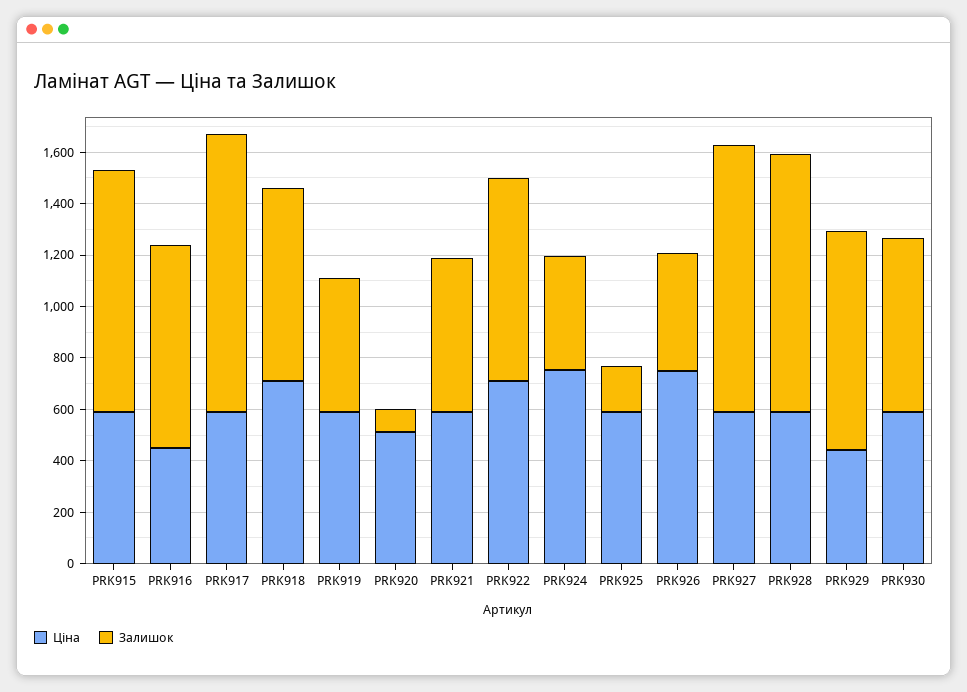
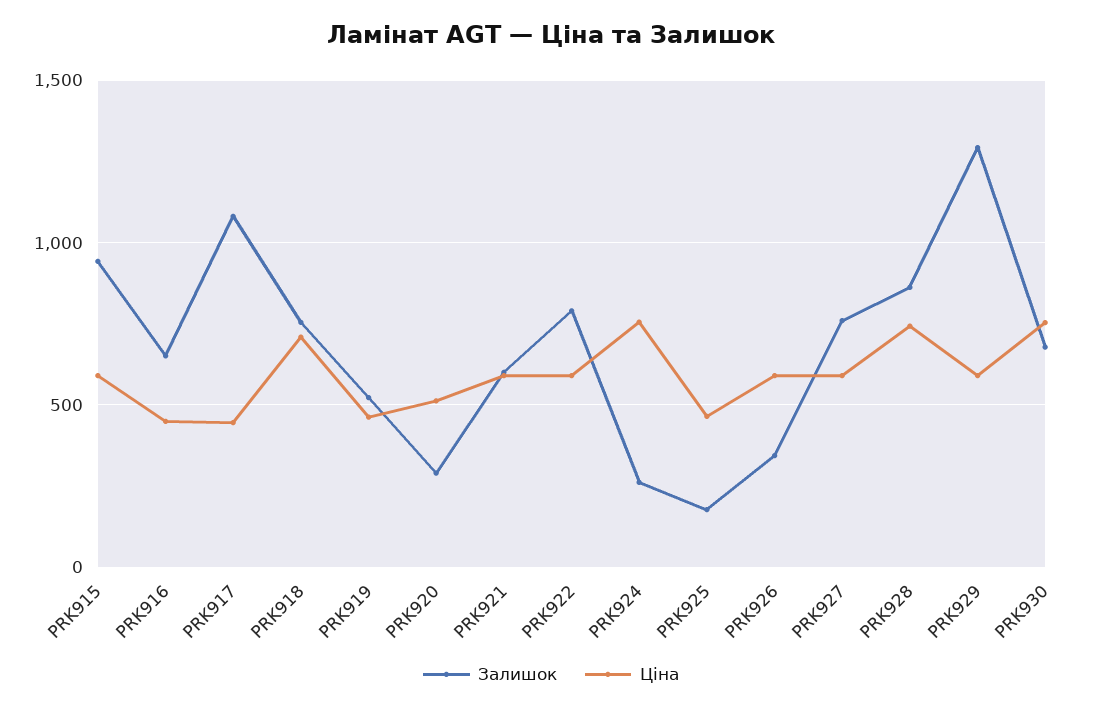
Залишок, PRK916: 800 -> 650
Ціна, PRK917: 600 -> 450
Ціна, PRK919: 600 -> 450
Залишок, PRK920: 100 -> 300
Ціна, PRK922: 700 -> 600
Залишок, PRK924: 450 -> 250
Ціна, PRK925: 600 -> 450
Ціна, PRK926: 750 -> 600
Залишок, PRK926: 450 -> 350
Залишок, PRK927: 1050 -> 750
Ціна, PRK928: 600 -> 750
Залишок, PRK928: 1000 -> 850
Ціна, PRK929: 450 -> 600
Залишок, PRK929: 850 -> 1300
Ціна, PRK930: 600 -> 750

